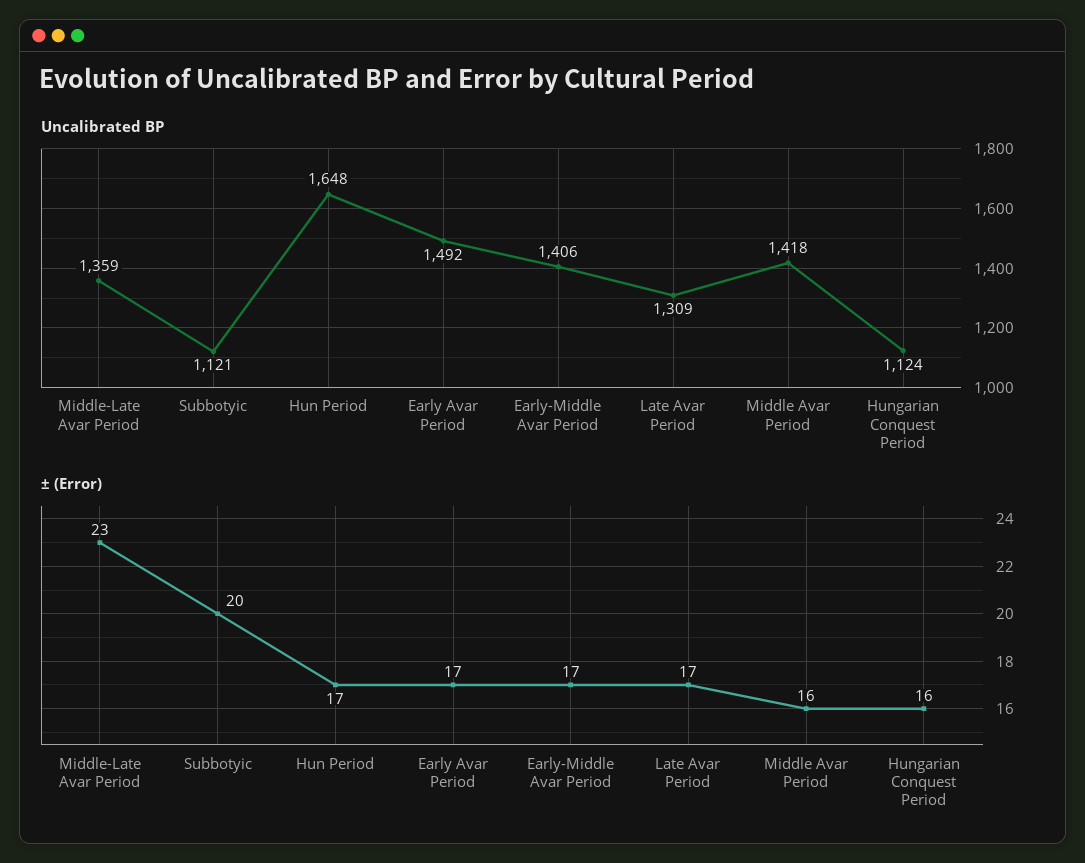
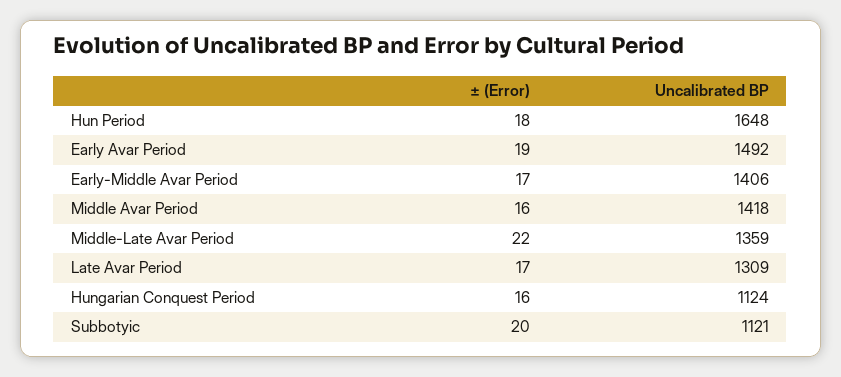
± (Error), Middle-Late Avar Period: 23 -> 22
± (Error), Hun Period: 17 -> 18
± (Error), Early Avar Period: 17 -> 19

